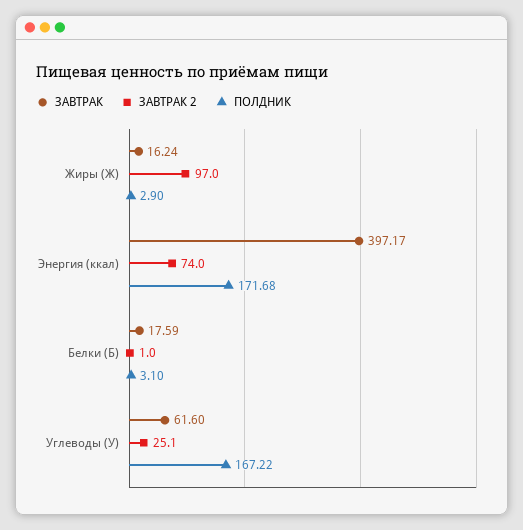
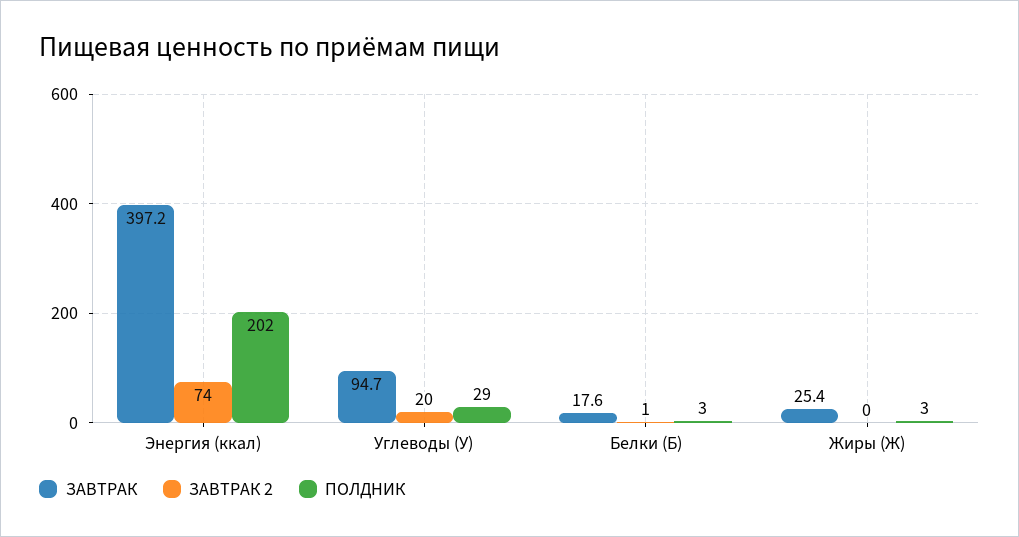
ЗАВТРАК, Жиры (Ж): 16.24 -> 25.4
ЗАВТРАК 2, Жиры (Ж): 97 -> 0
ПОЛДНИК, Энергия (ккал): 171.68 -> 202
ЗАВТРАК, Углеводы (У): 61.6 -> 94.7
ЗАВТРАК 2, Углеводы (У): 25.1 -> 20
ПОЛДНИК, Углеводы (У): 167.22 -> 29

